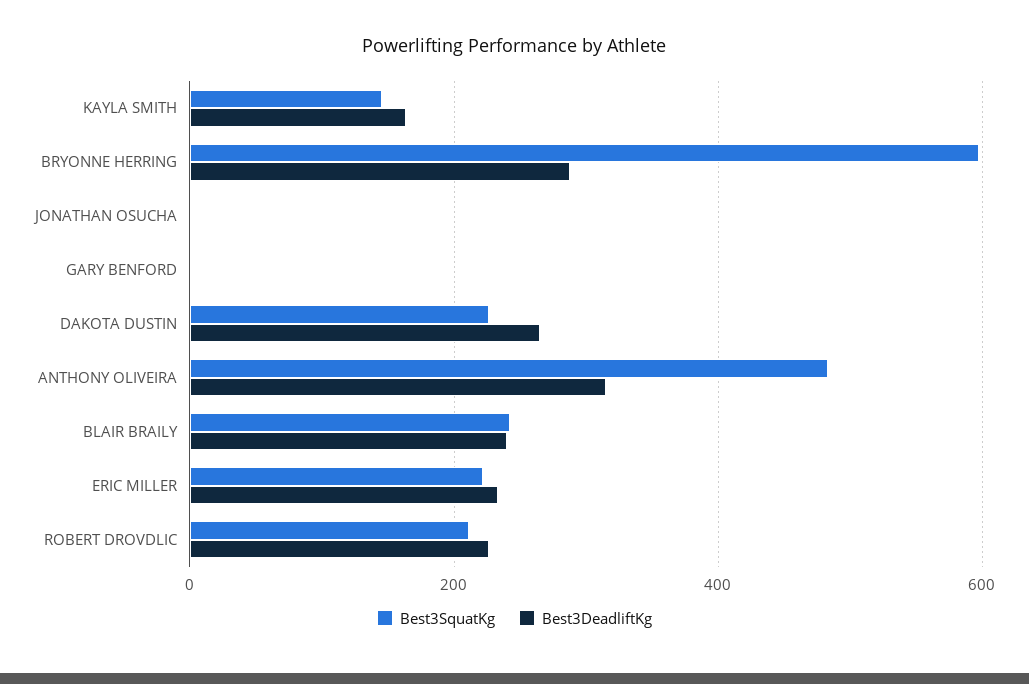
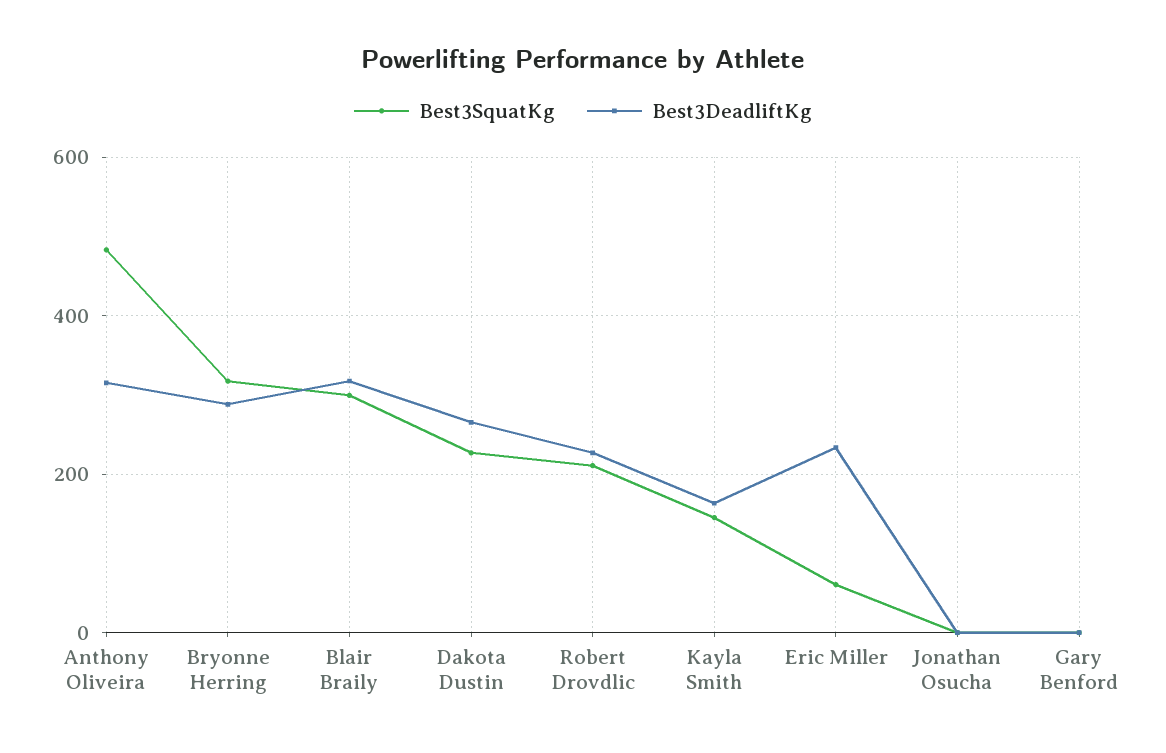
Best3SquatKg, BRYONNE HERRING: 600 -> 320
Best3SquatKg, BLAIR BRAILY: 240 -> 300
Best3DeadliftKg, BLAIR BRAILY: 240 -> 320
Best3SquatKg, ERIC MILLER: 220 -> 60

